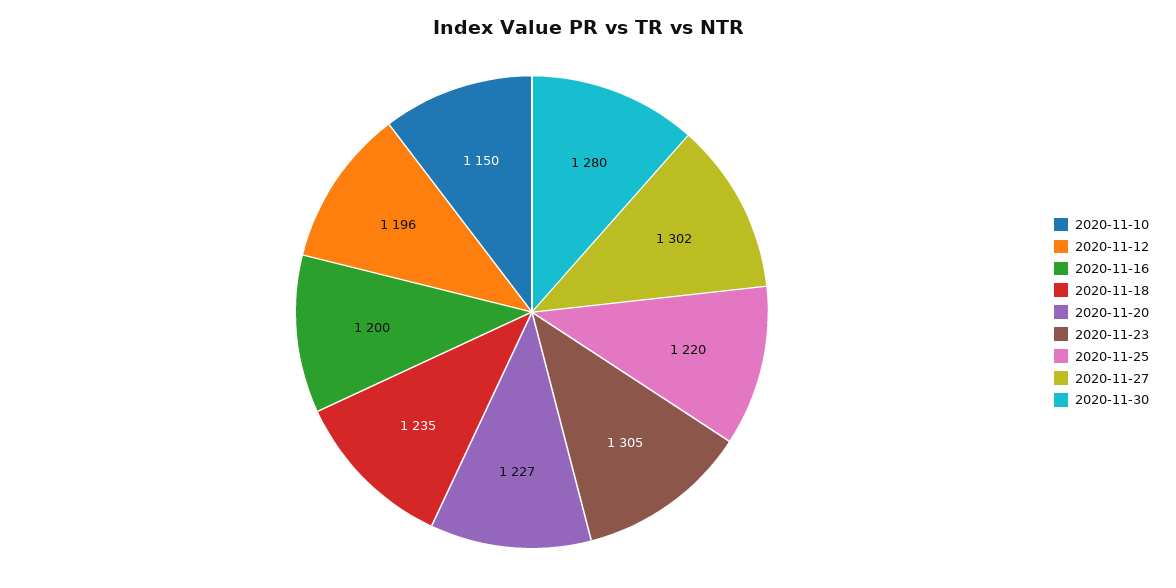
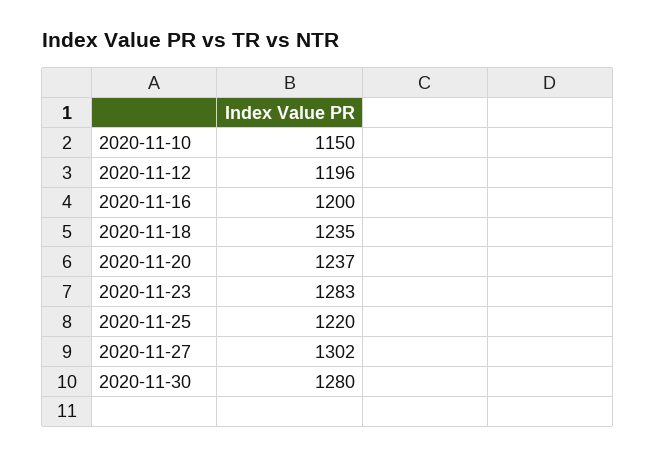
2020-11-20: 1227 -> 1237
2020-11-23: 1305 -> 1283

